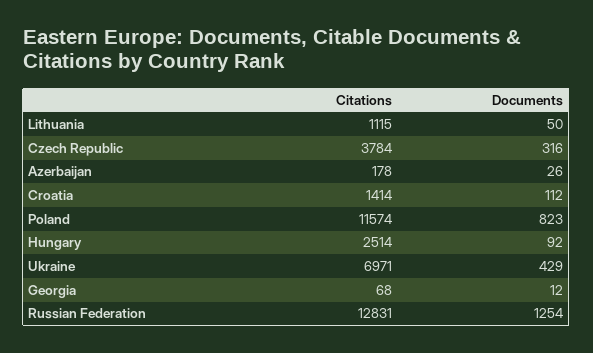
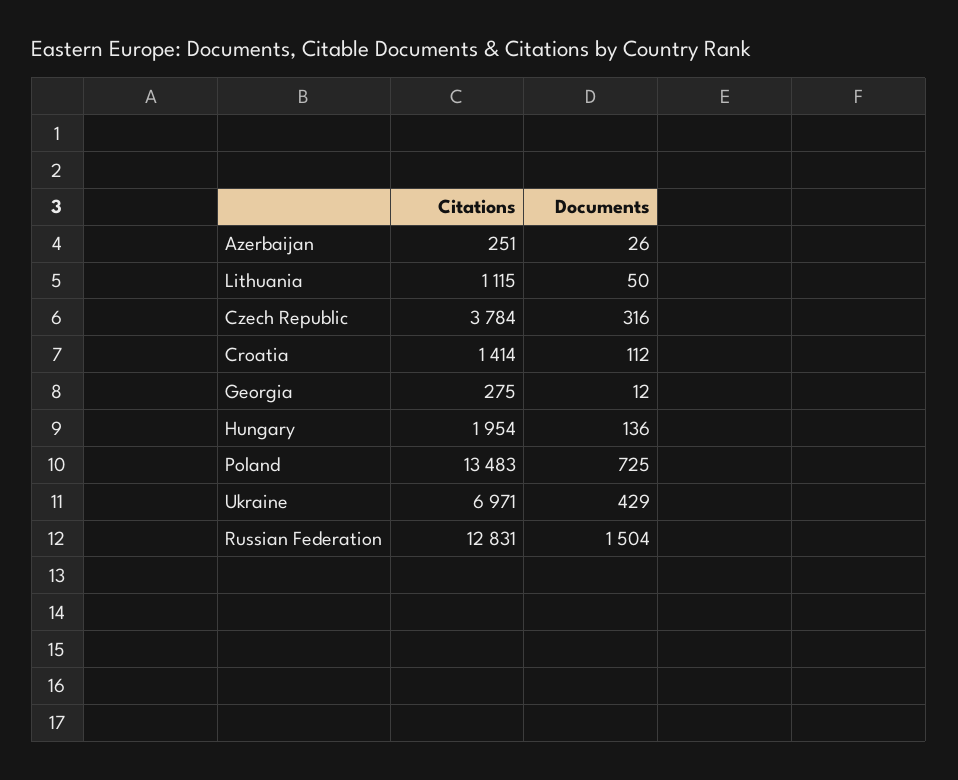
Citations, Azerbaijan: 178 -> 251
Citations, Poland: 11574 -> 13483
Documents, Poland: 823 -> 725
Citations, Hungary: 2514 -> 1954
Documents, Hungary: 92 -> 136
Citations, Georgia: 68 -> 275
Documents, Russian Federation: 1254 -> 1504

